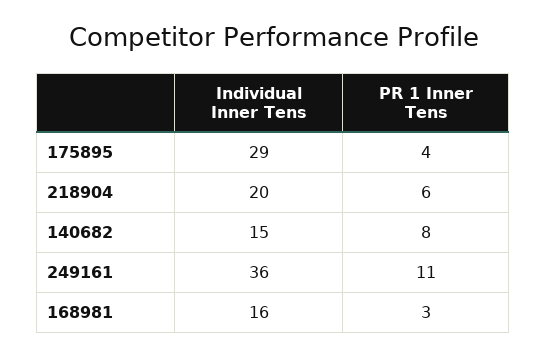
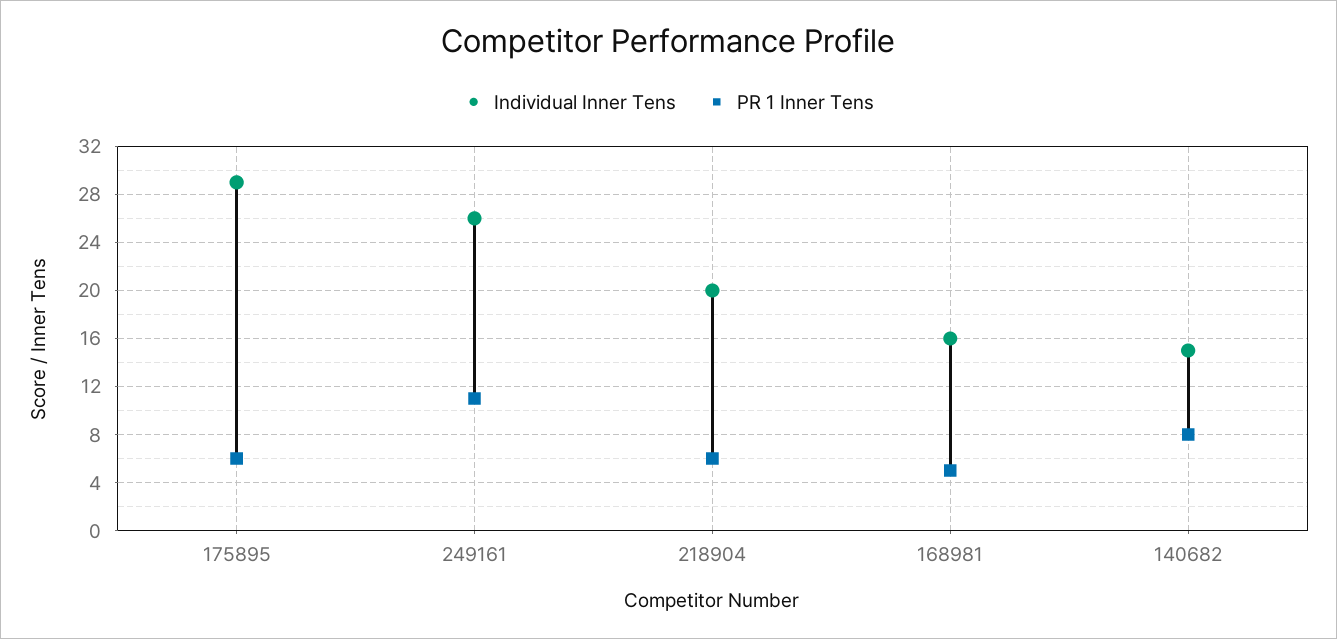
PR 1 Inner Tens, 175895: 4 -> 6
Individual Inner Tens, 249161: 36 -> 26
PR 1 Inner Tens, 168981: 3 -> 5

